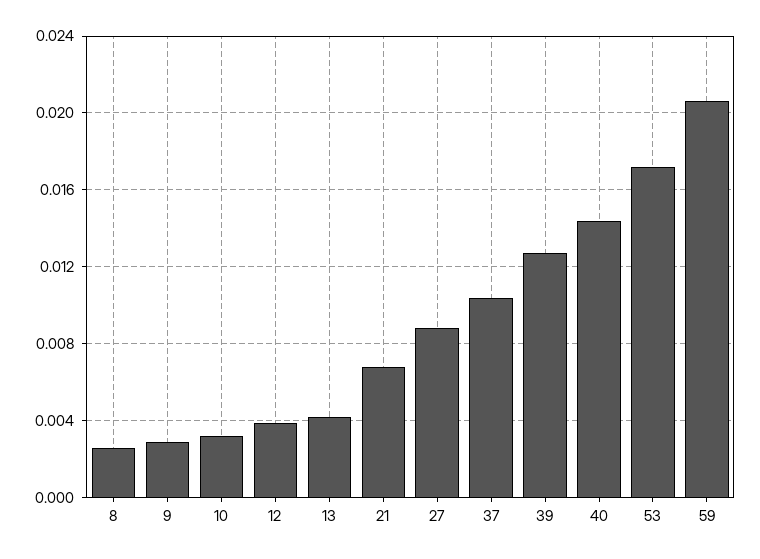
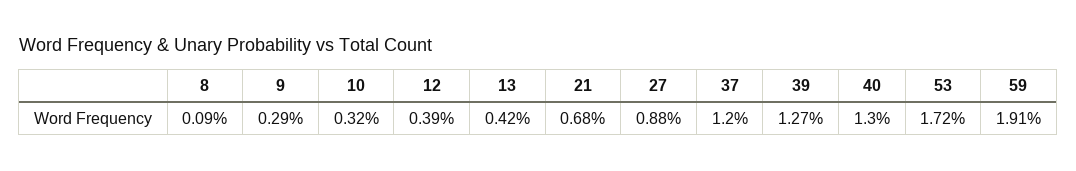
8: 0.0025 -> 0.0009
37: 0.0105 -> 0.012
40: 0.0145 -> 0.013
59: 0.0205 -> 0.0191

